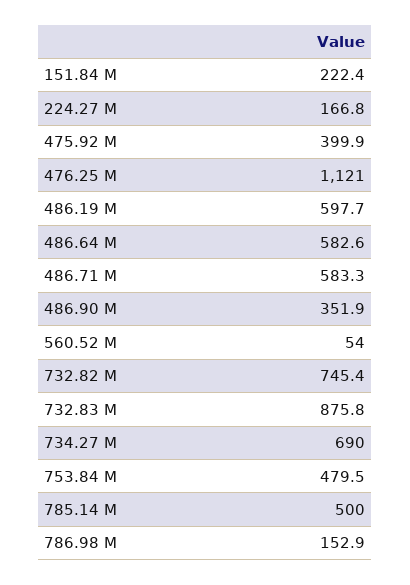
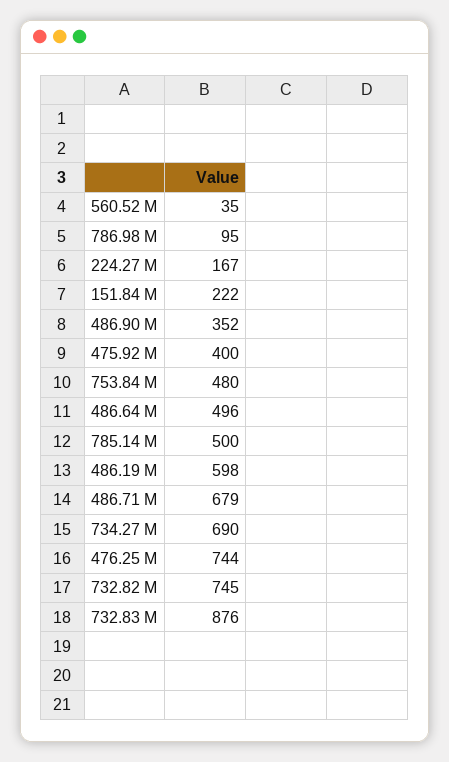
476.25 M: 1121 -> 744
486.64 M: 582.6 -> 496
486.71 M: 583.3 -> 679
560.52 M: 54 -> 35
786.98 M: 152.9 -> 95

